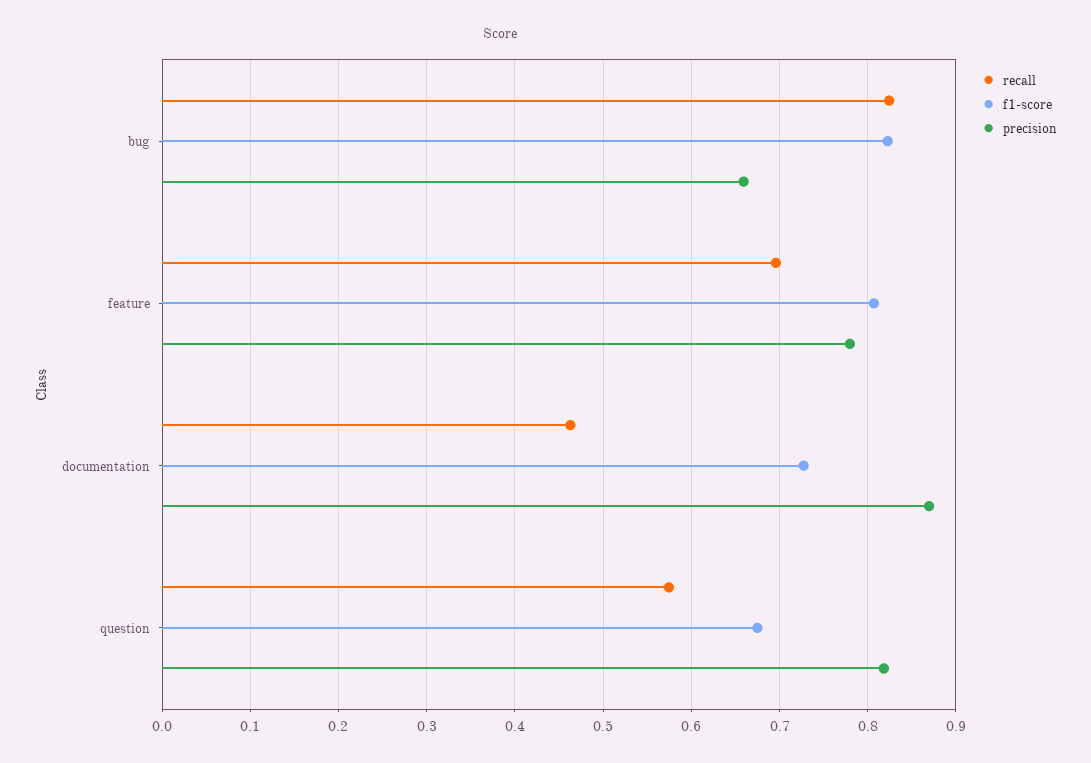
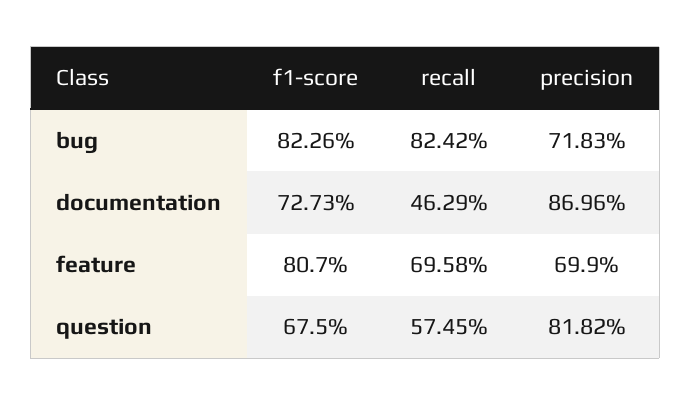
precision, bug: 0.66 -> 0.7183
precision, feature: 0.78 -> 0.699

